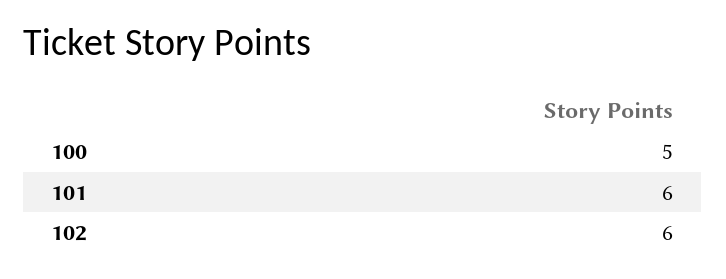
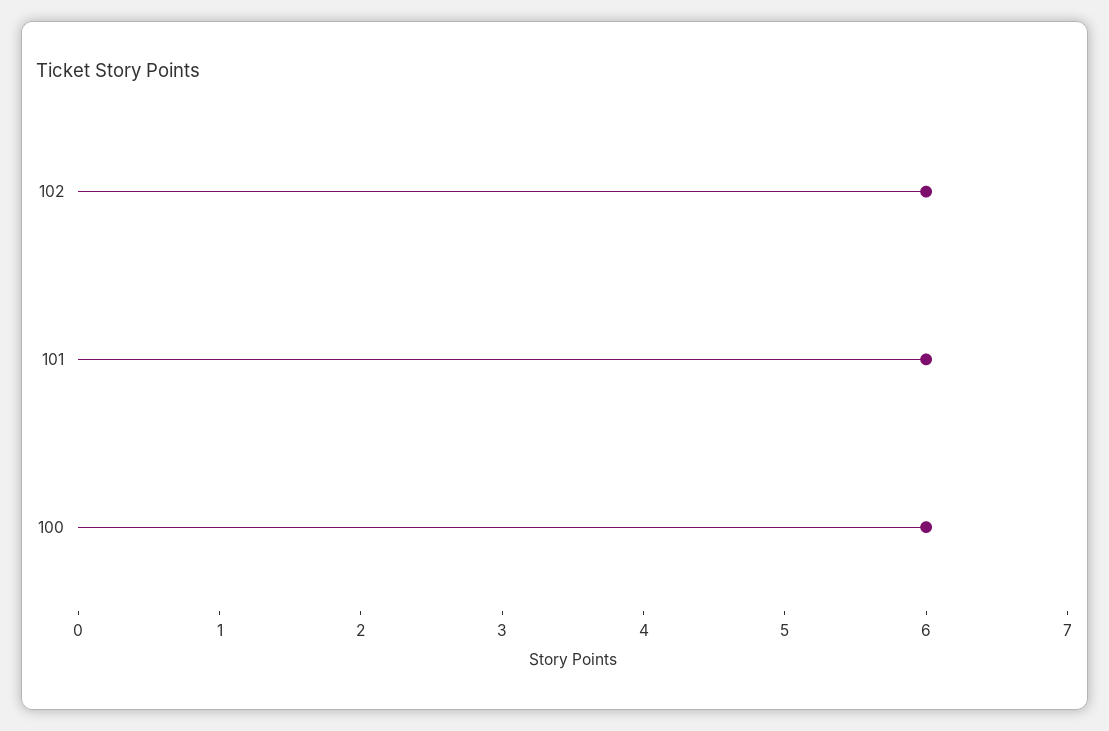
100: 5 -> 6

